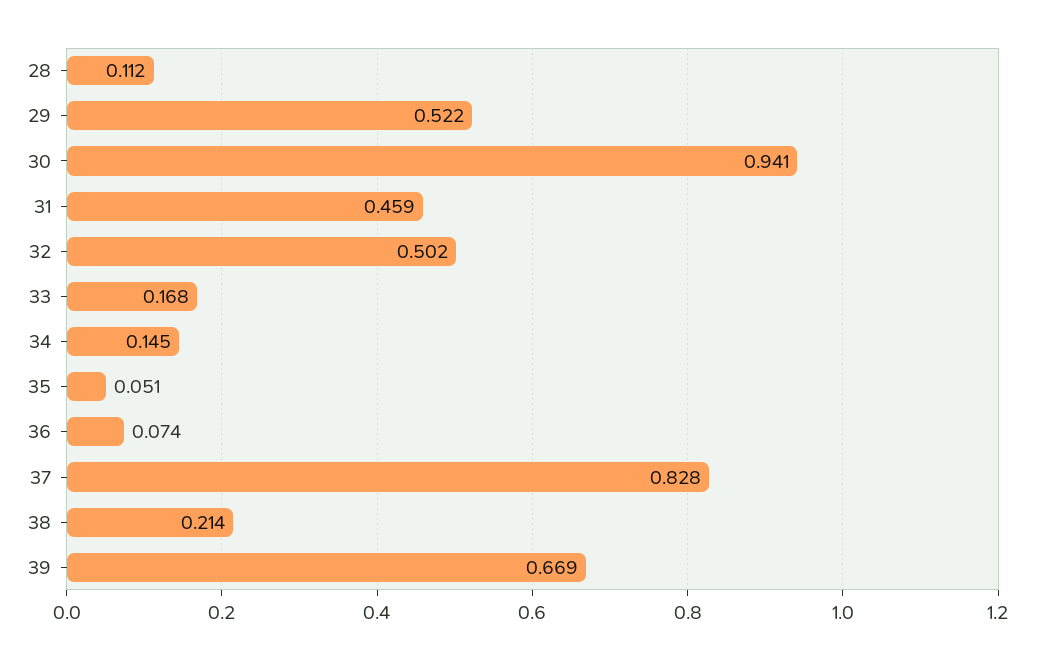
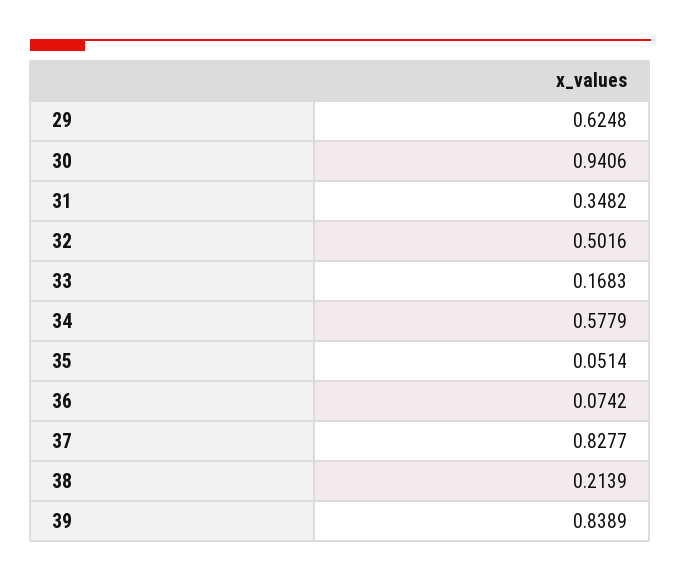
28: 0.112 -> none
29: 0.522 -> 0.6248
31: 0.459 -> 0.3482
34: 0.145 -> 0.5779
39: 0.669 -> 0.8389

